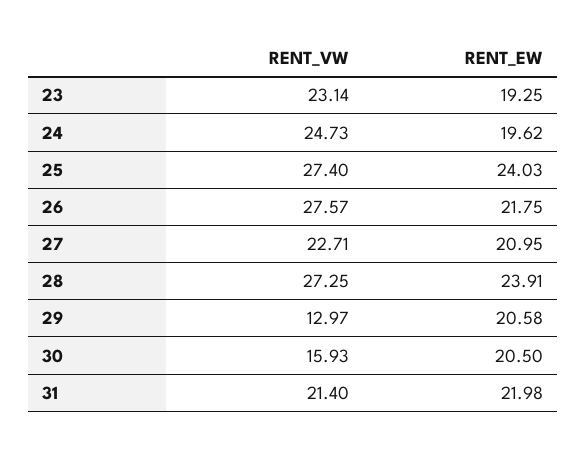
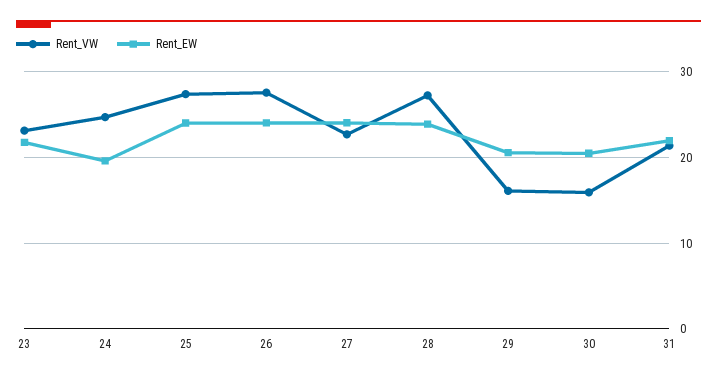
RENT_EW, 23: 19.25 -> 22
RENT_EW, 26: 21.75 -> 24
RENT_EW, 27: 20.95 -> 24
RENT_VW, 29: 12.97 -> 16

